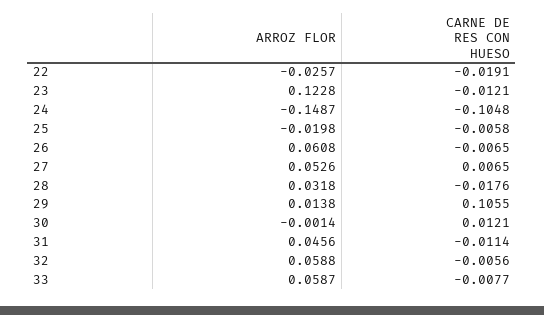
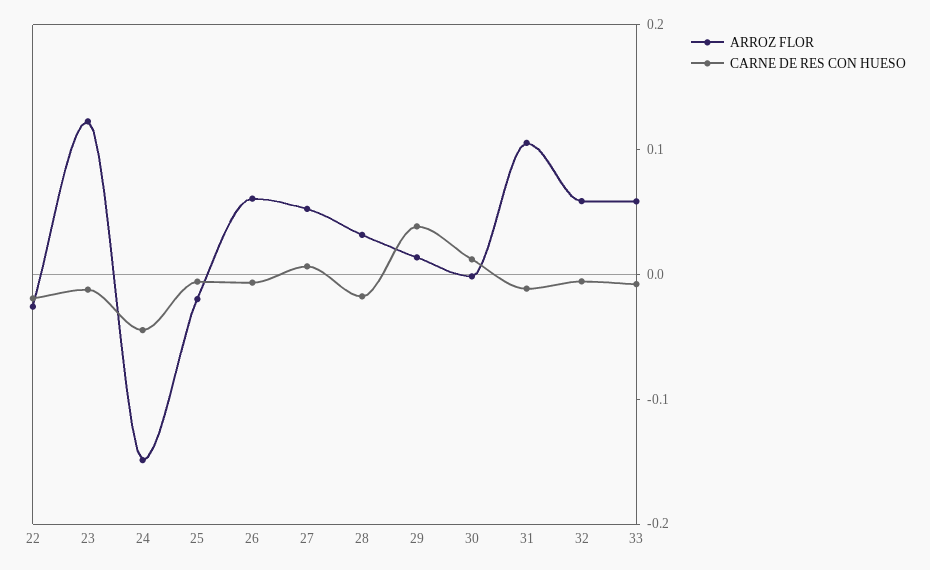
CARNE DE RES CON HUESO, 24: -0.1048 -> -0.04
CARNE DE RES CON HUESO, 29: 0.1055 -> 0.04
ARROZ FLOR, 31: 0.0456 -> 0.1

